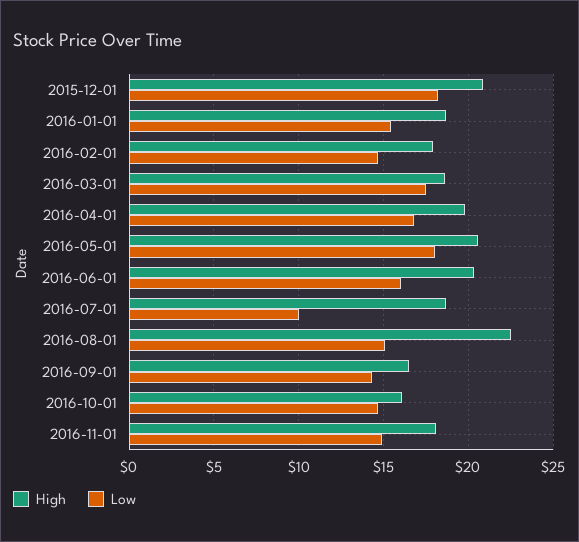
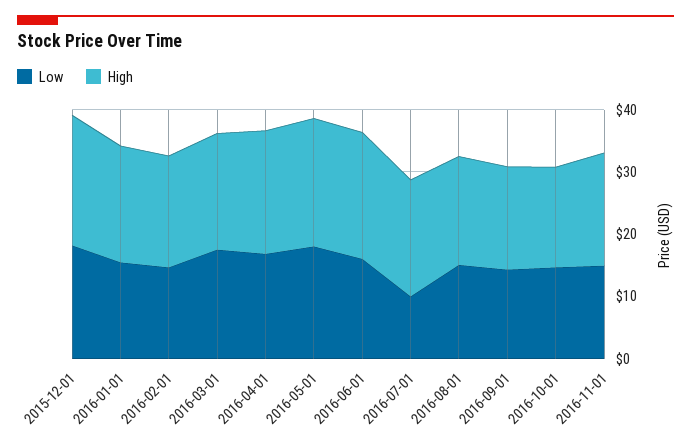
High, 2016-08-01: 22.5 -> 18

